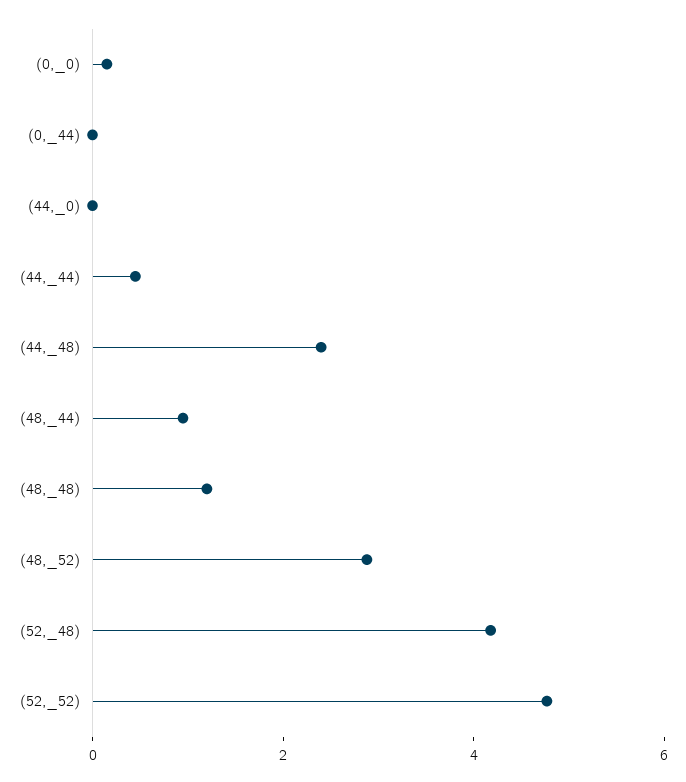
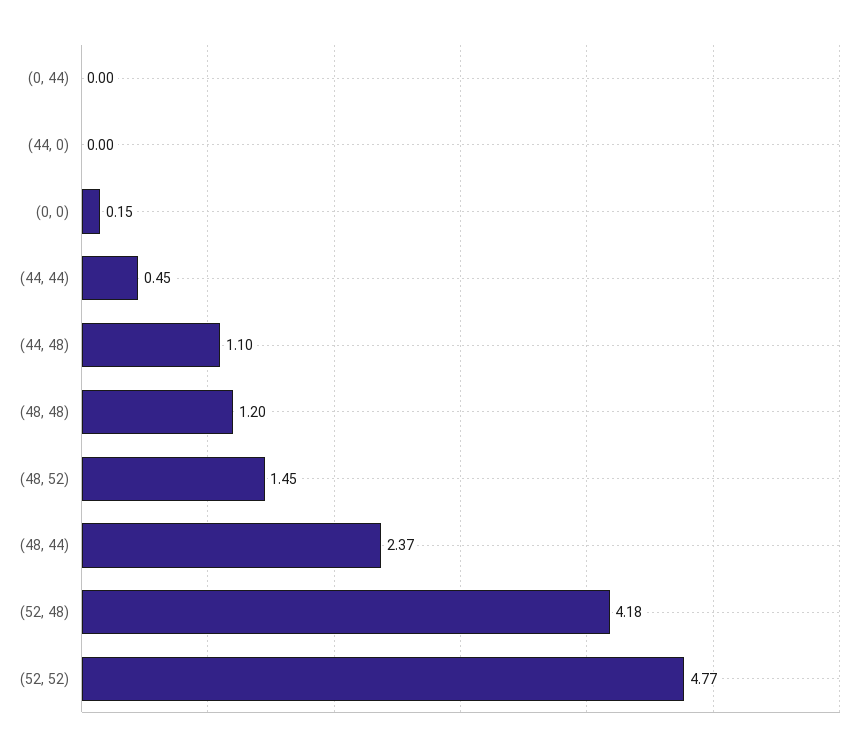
(44,_48): 2.5 -> 1.1
(48,_44): 1 -> 2.37
(48,_52): 3 -> 1.45

